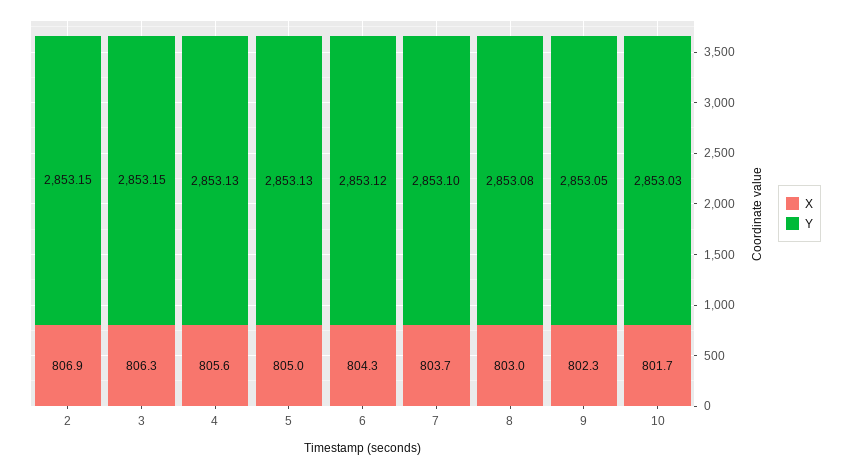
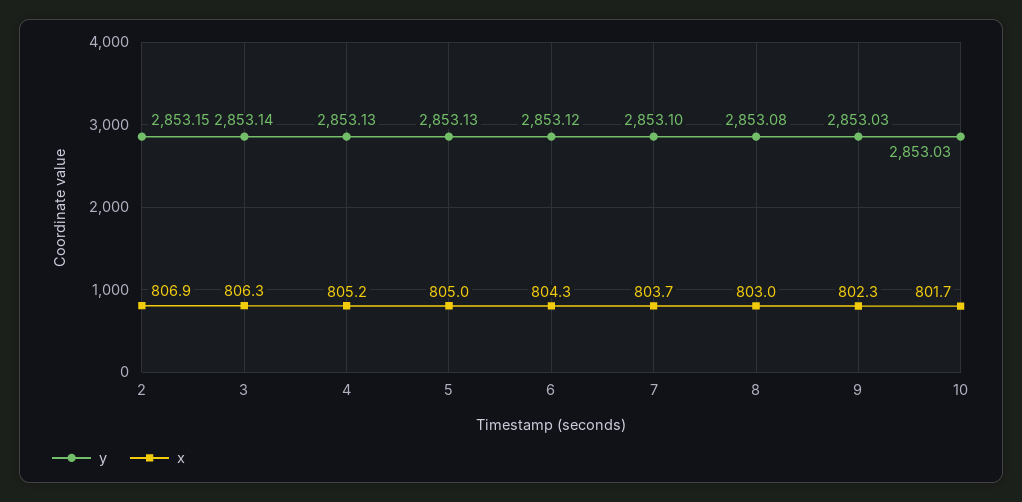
Y, 3: 2853.15 -> 2853.14
X, 4: 805.6 -> 805.2
Y, 9: 2853.05 -> 2853.03

